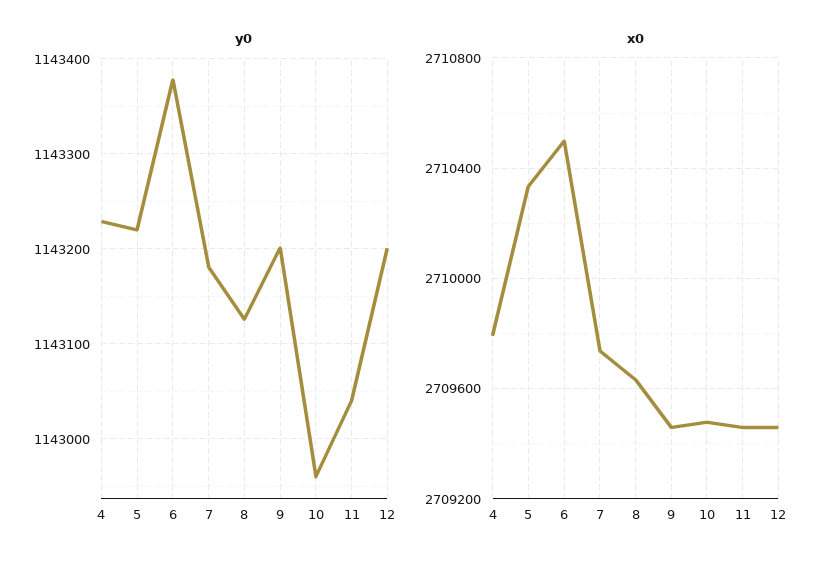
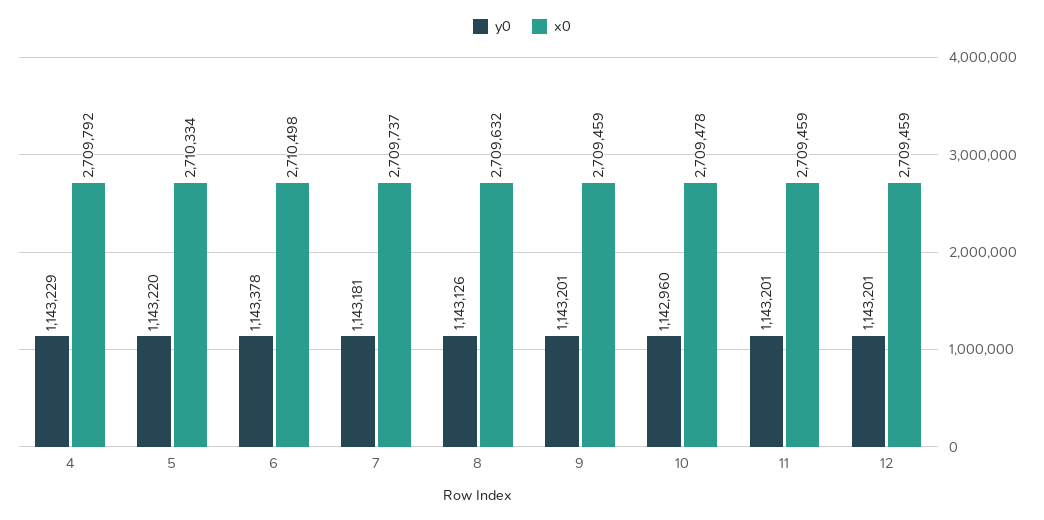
y0, 11: 1143040 -> 1143201

